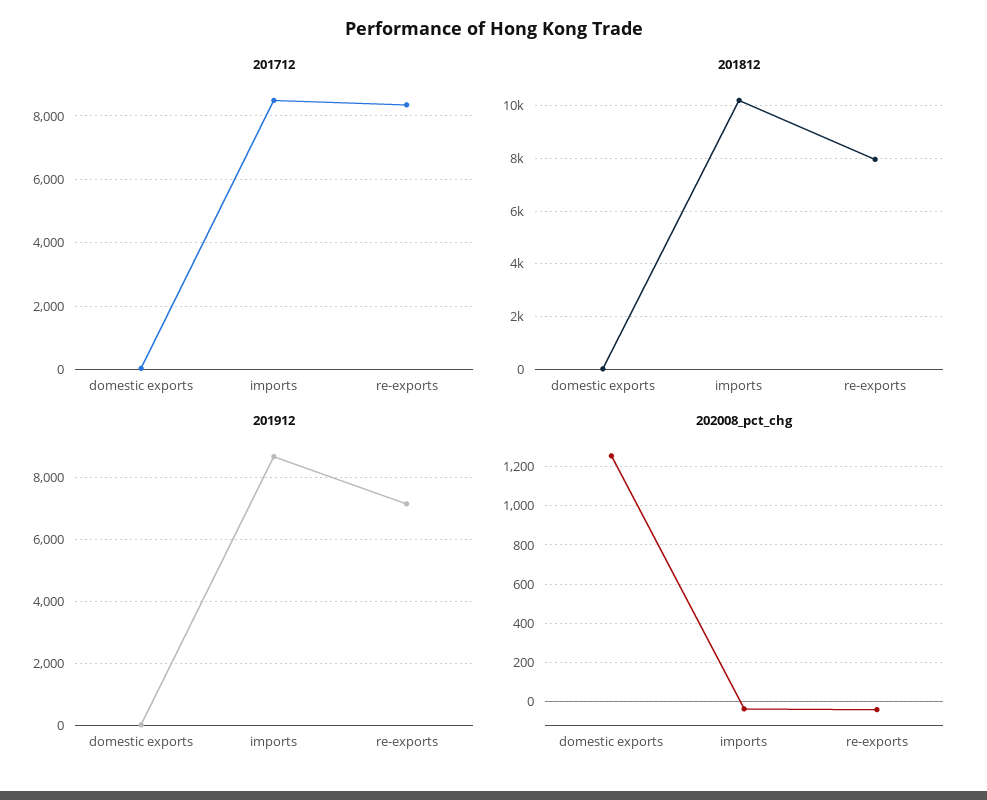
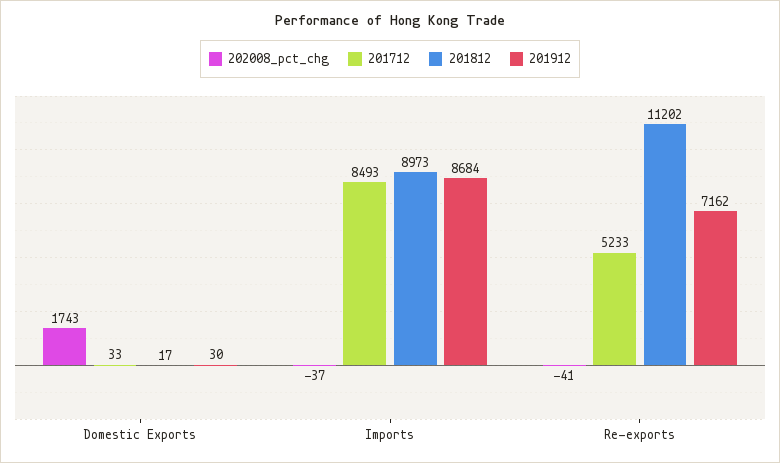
201712, re-exports: 8400 -> 5233
201812, imports: 10250 -> 8973
201812, re-exports: 8000 -> 11202
202008_pct_chg, domestic exports: 1250 -> 1743

